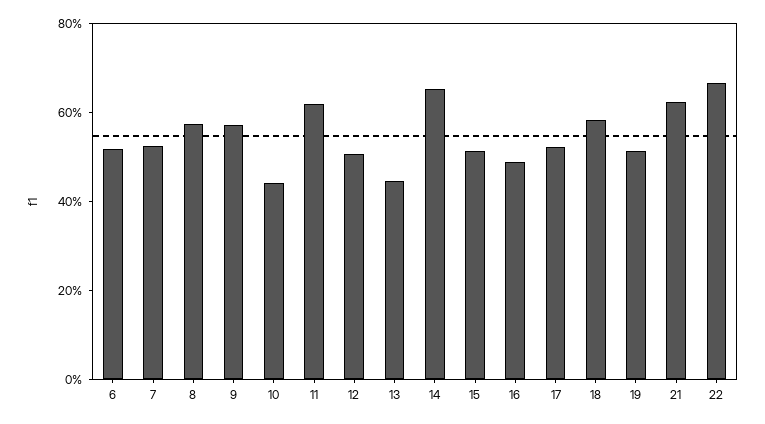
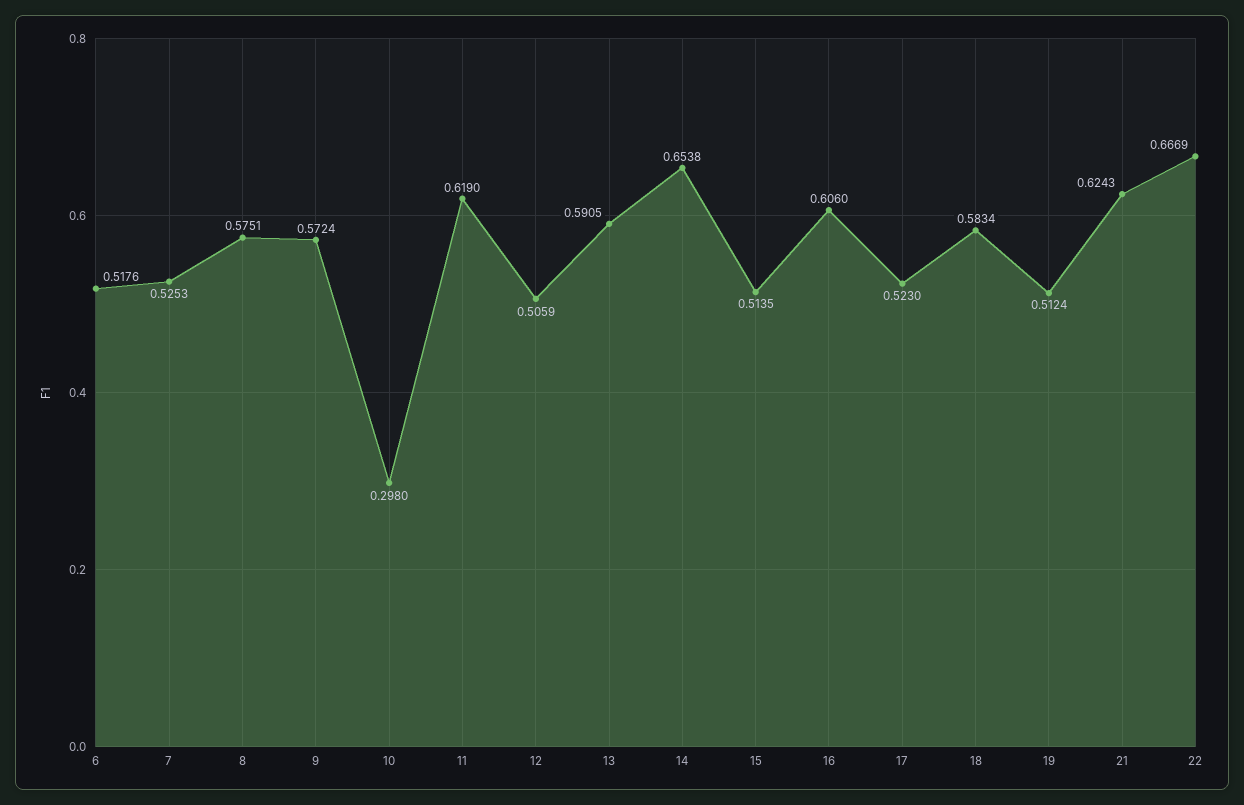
10: 0.45 -> 0.298
13: 0.45 -> 0.5905
16: 0.5 -> 0.606

